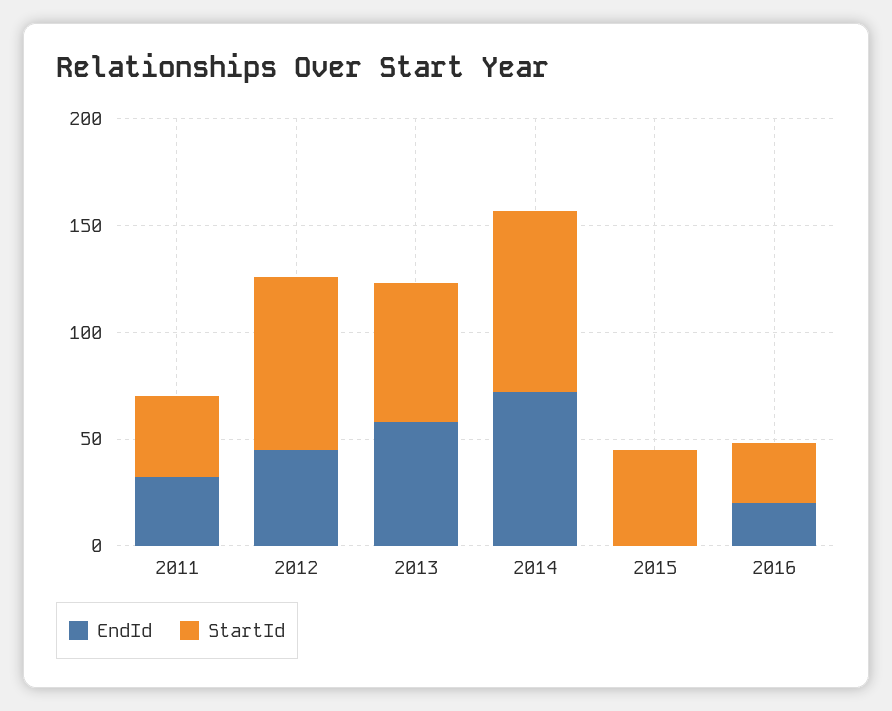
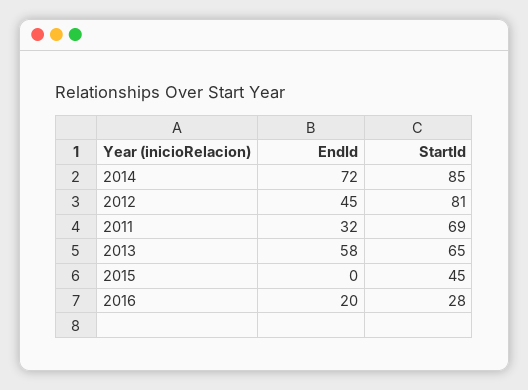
StartId, 2011: 40 -> 69

